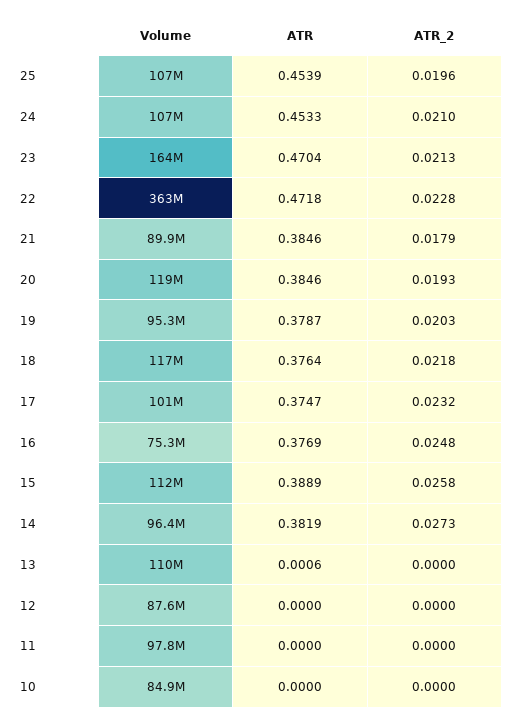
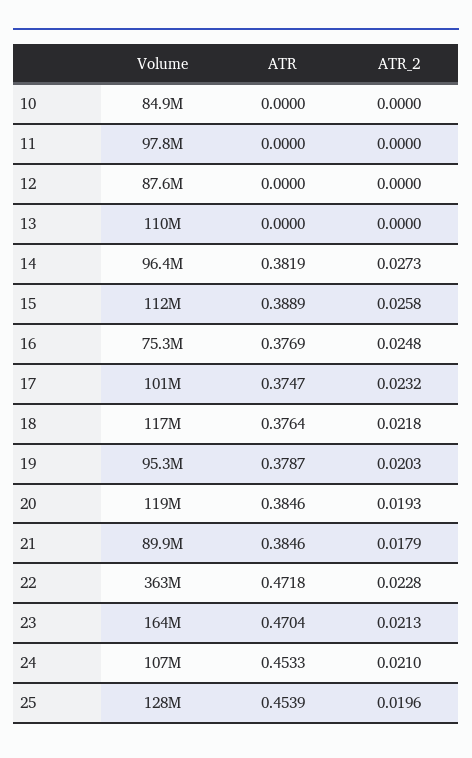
Volume, 25: 107000000 -> 128000000
ATR, 13: 0.0006 -> 0

